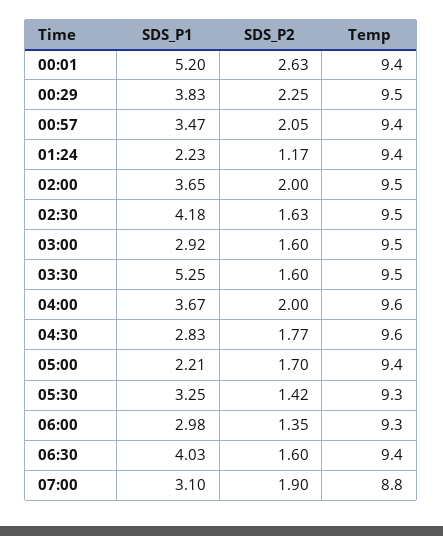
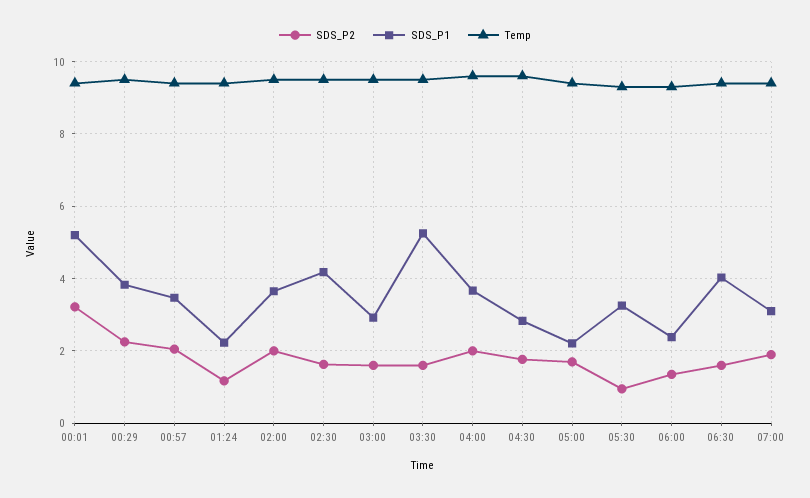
SDS_P2, 00:01: 2.63 -> 3.2
SDS_P2, 05:30: 1.42 -> 1
SDS_P1, 06:00: 2.98 -> 2.4
Temp, 07:00: 8.8 -> 9.4

